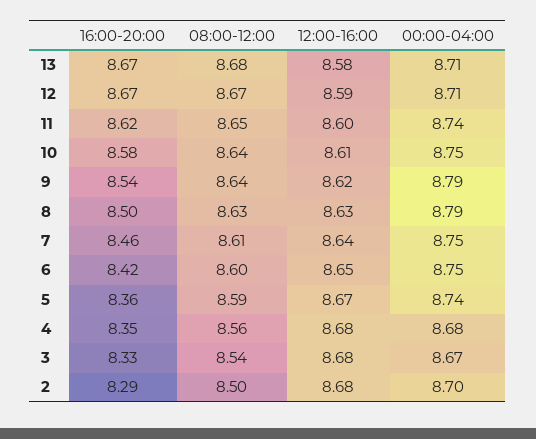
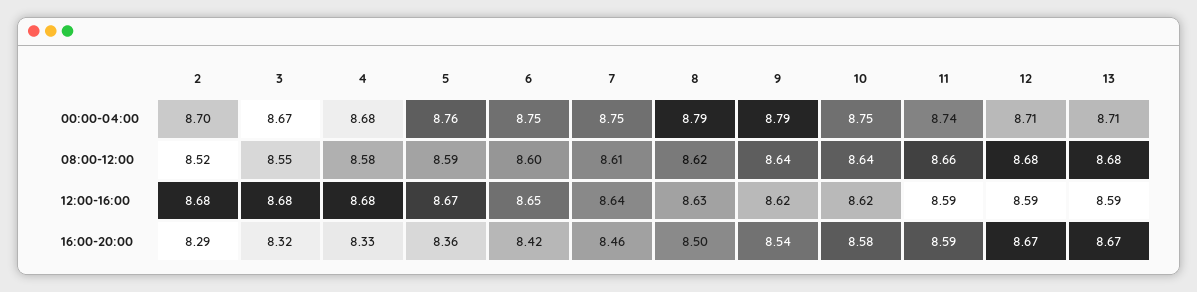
12:00-16:00, 13: 8.58 -> 8.59
08:00-12:00, 12: 8.67 -> 8.68
16:00-20:00, 11: 8.62 -> 8.59
08:00-12:00, 11: 8.65 -> 8.66
12:00-16:00, 11: 8.6 -> 8.59
12:00-16:00, 10: 8.61 -> 8.62
08:00-12:00, 8: 8.63 -> 8.62
00:00-04:00, 5: 8.74 -> 8.76
16:00-20:00, 4: 8.35 -> 8.33
08:00-12:00, 4: 8.56 -> 8.58
16:00-20:00, 3: 8.33 -> 8.32
08:00-12:00, 3: 8.54 -> 8.55
08:00-12:00, 2: 8.5 -> 8.52

